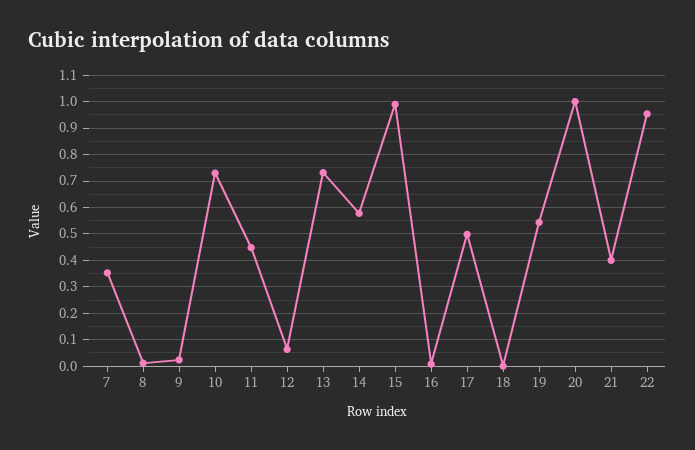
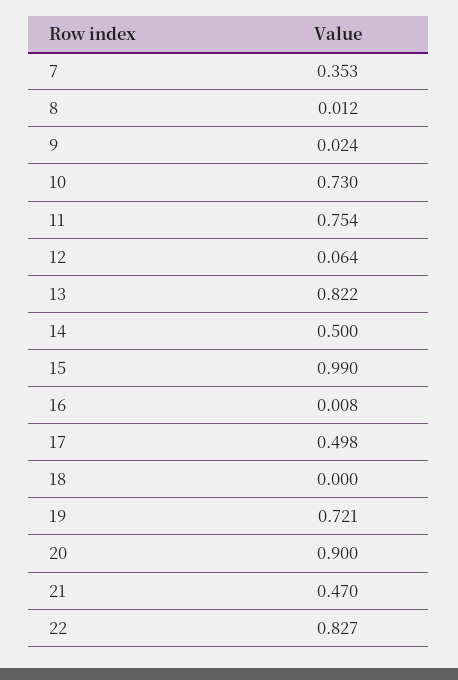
11: 0.45 -> 0.754
13: 0.725 -> 0.822
14: 0.575 -> 0.5
19: 0.55 -> 0.721
20: 1 -> 0.9
21: 0.4 -> 0.47
22: 0.95 -> 0.827

